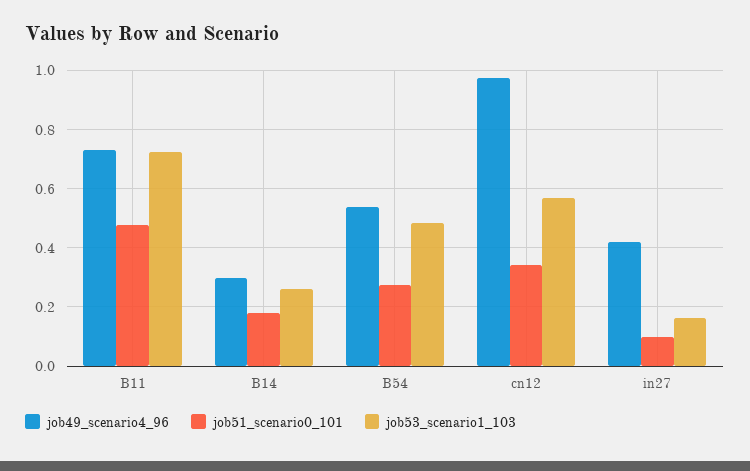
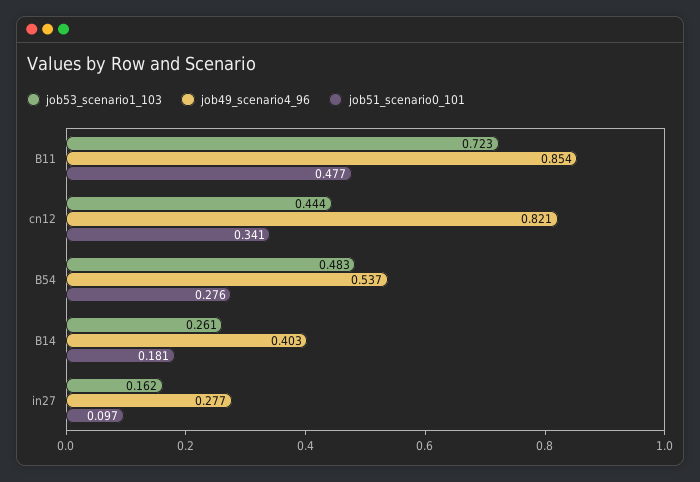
job49_scenario4_96, B11: 0.725 -> 0.854
job49_scenario4_96, B14: 0.3 -> 0.403
job49_scenario4_96, cn12: 0.975 -> 0.821
job53_scenario1_103, cn12: 0.575 -> 0.444
job49_scenario4_96, in27: 0.425 -> 0.277

